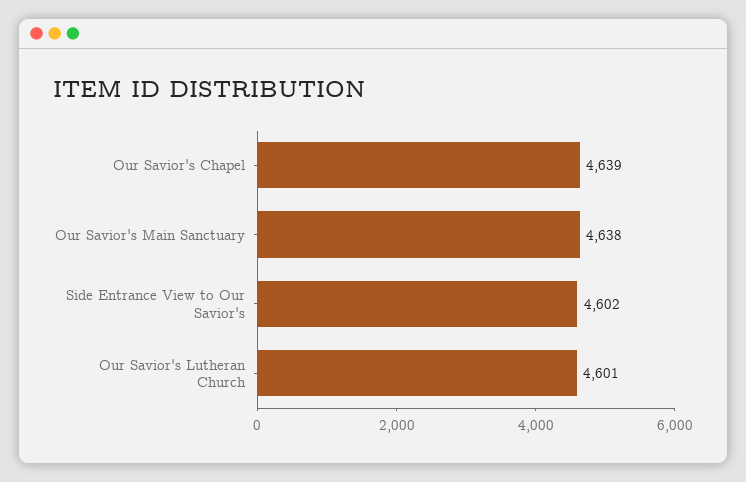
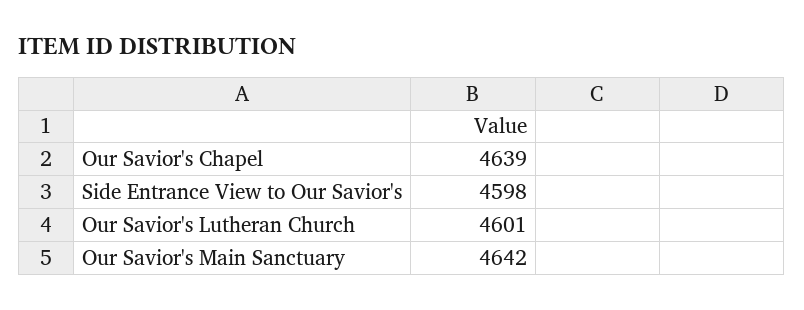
Our Savior's Main Sanctuary: 4638 -> 4642
Side Entrance View to Our Savior's: 4602 -> 4598

